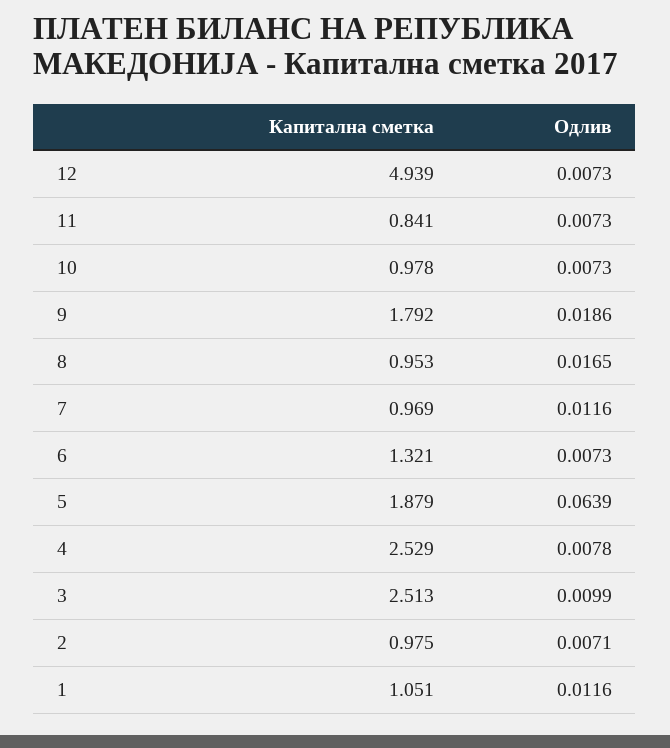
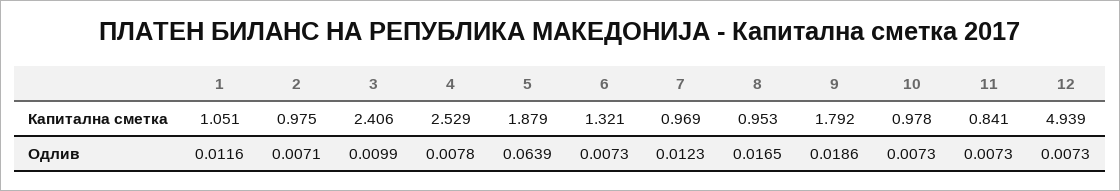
Одлив, 7: 0.0116 -> 0.0123
Капитална сметка, 3: 2.513 -> 2.406

